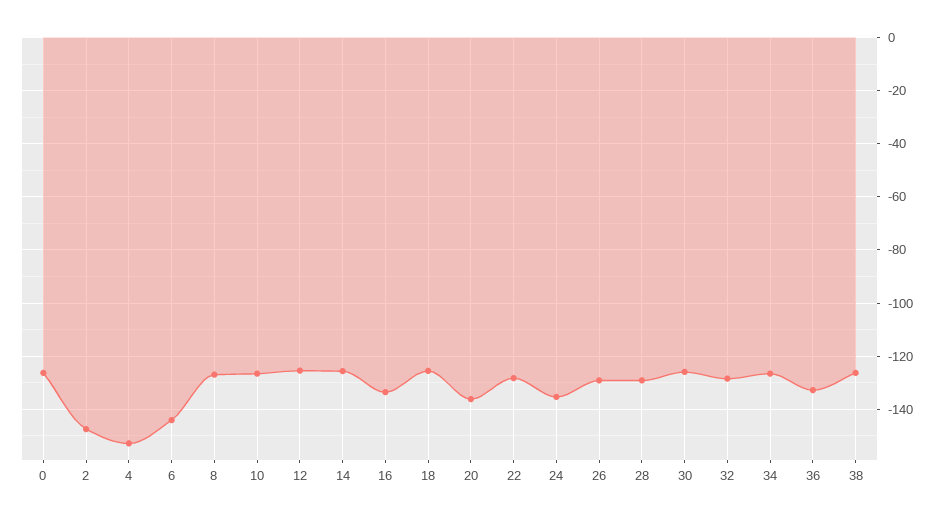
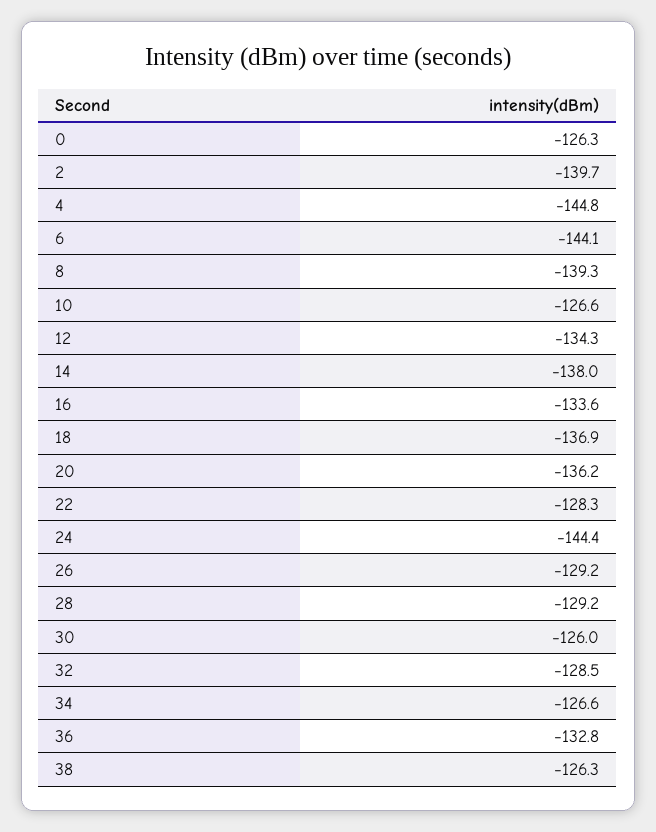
2: -147.5 -> -139.7
4: -152.5 -> -144.8
8: -127.5 -> -139.3
12: -125 -> -134.3
14: -125 -> -138
18: -125 -> -136.9
24: -135 -> -144.4

